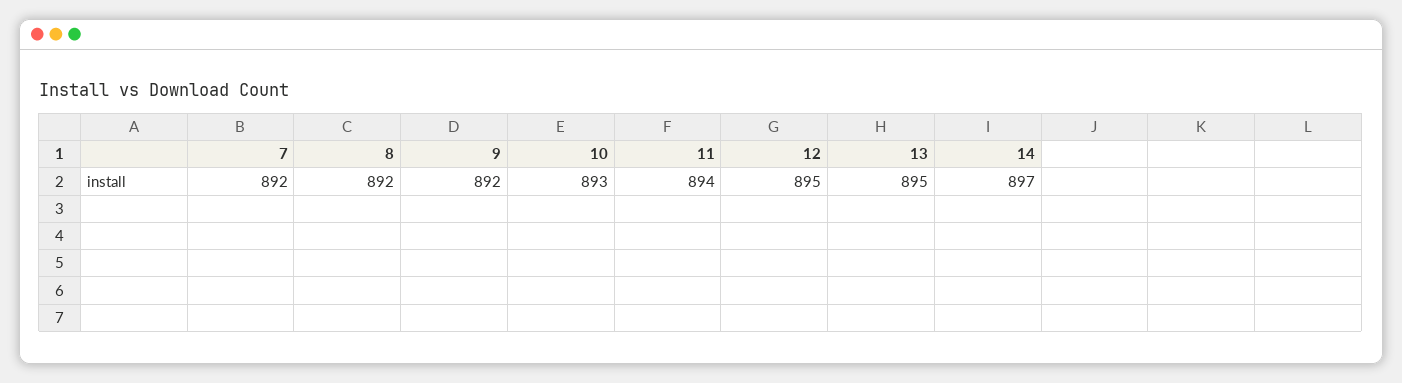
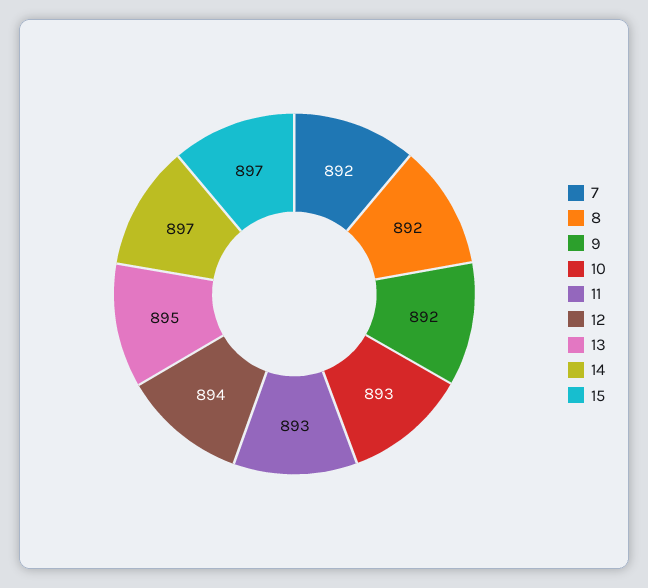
11: 894 -> 893
12: 895 -> 894
15: none -> 897

